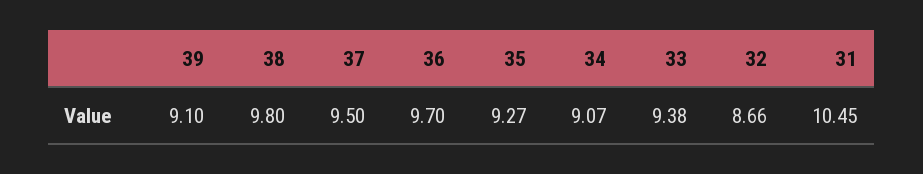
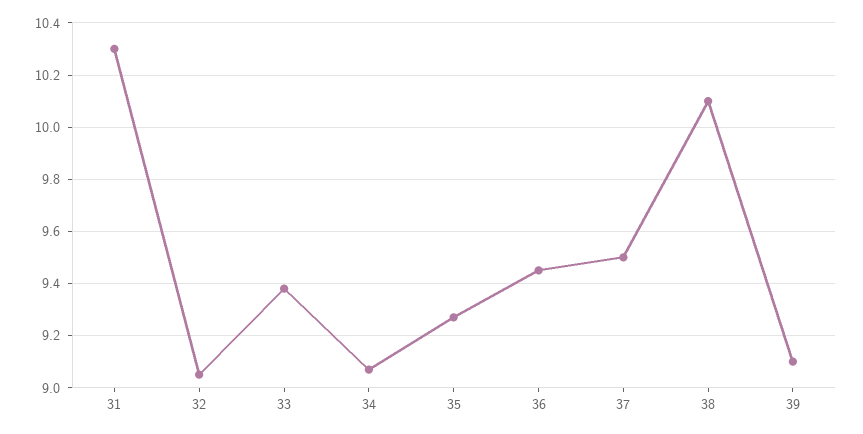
38: 9.8 -> 10.1
36: 9.7 -> 9.45
32: 8.66 -> 9.05
31: 10.45 -> 10.3

